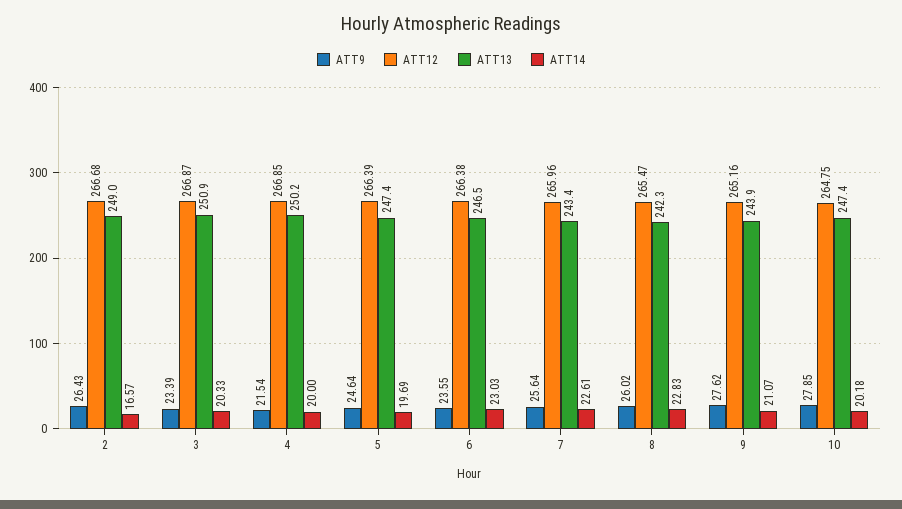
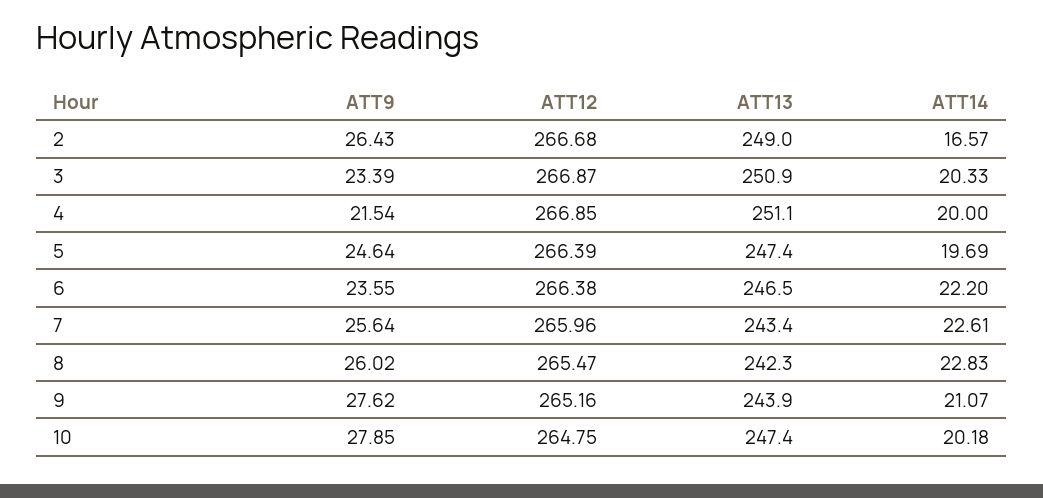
ATT13, 4: 250.2 -> 251.1
ATT14, 6: 23.03 -> 22.2

